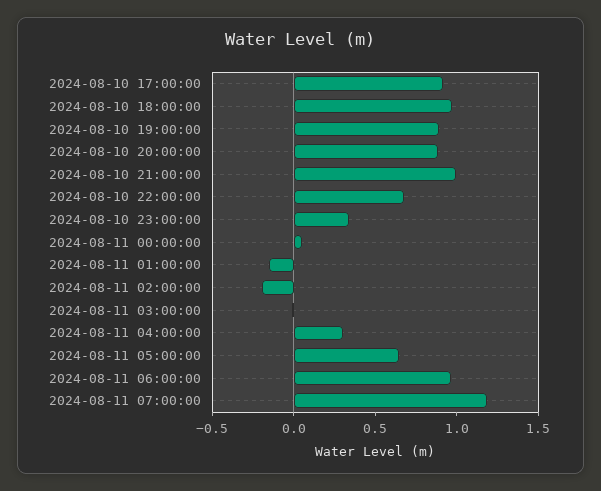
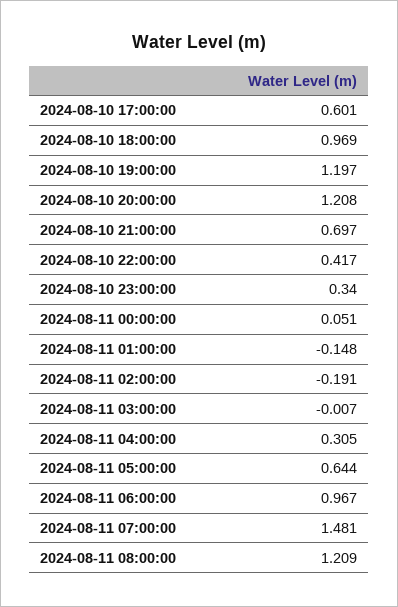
2024-08-10 17:00:00: 0.9 -> 0.601
2024-08-10 19:00:00: 0.9 -> 1.197
2024-08-10 20:00:00: 0.9 -> 1.208
2024-08-10 21:00:00: 1 -> 0.697
2024-08-10 22:00:00: 0.7 -> 0.417
2024-08-11 07:00:00: 1.2 -> 1.481
2024-08-11 08:00:00: none -> 1.209

